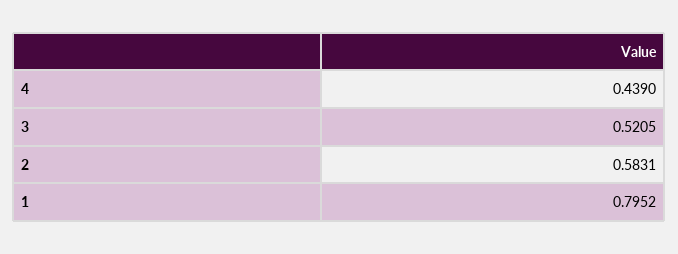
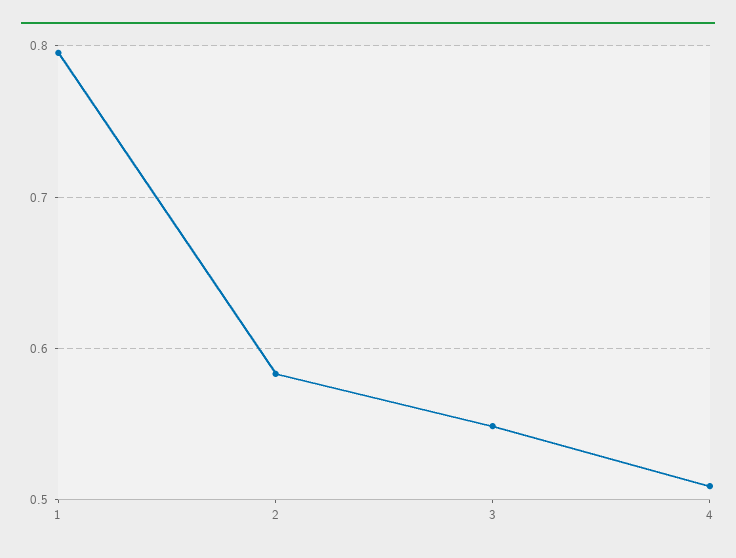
4: 0.439 -> 0.51
3: 0.5205 -> 0.55

